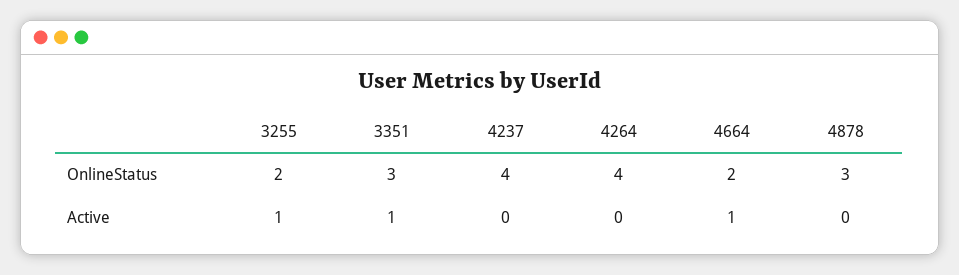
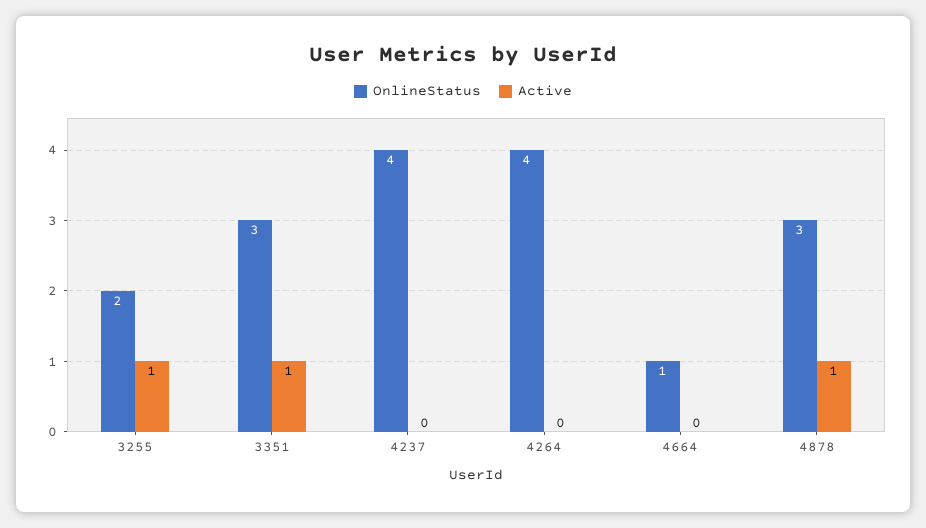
OnlineStatus, 4664: 2 -> 1
Active, 4664: 1 -> 0
Active, 4878: 0 -> 1

